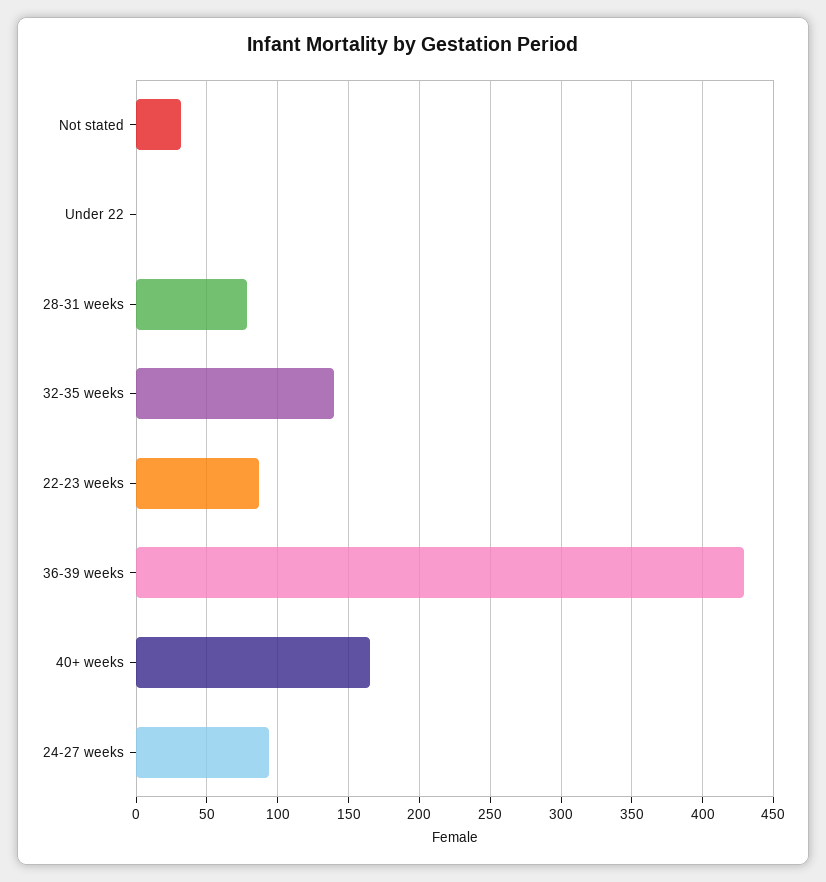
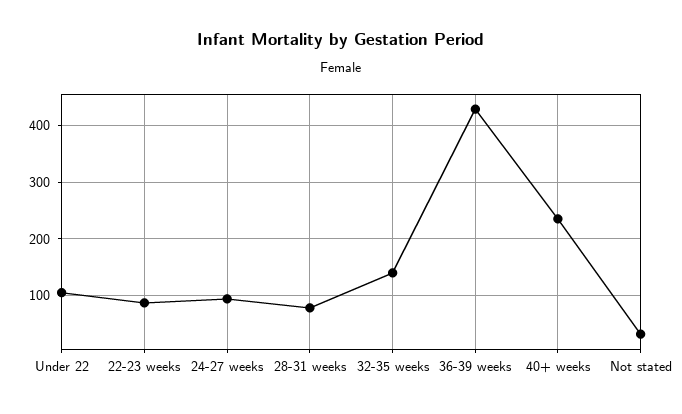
Under 22: 0 -> 100
40+ weeks: 165 -> 240

